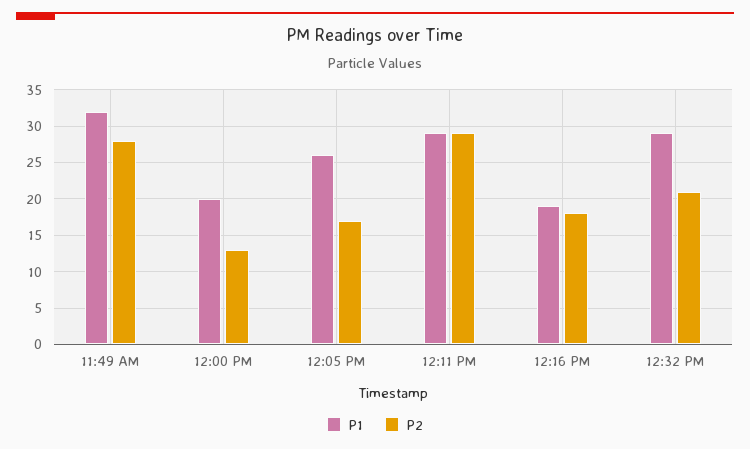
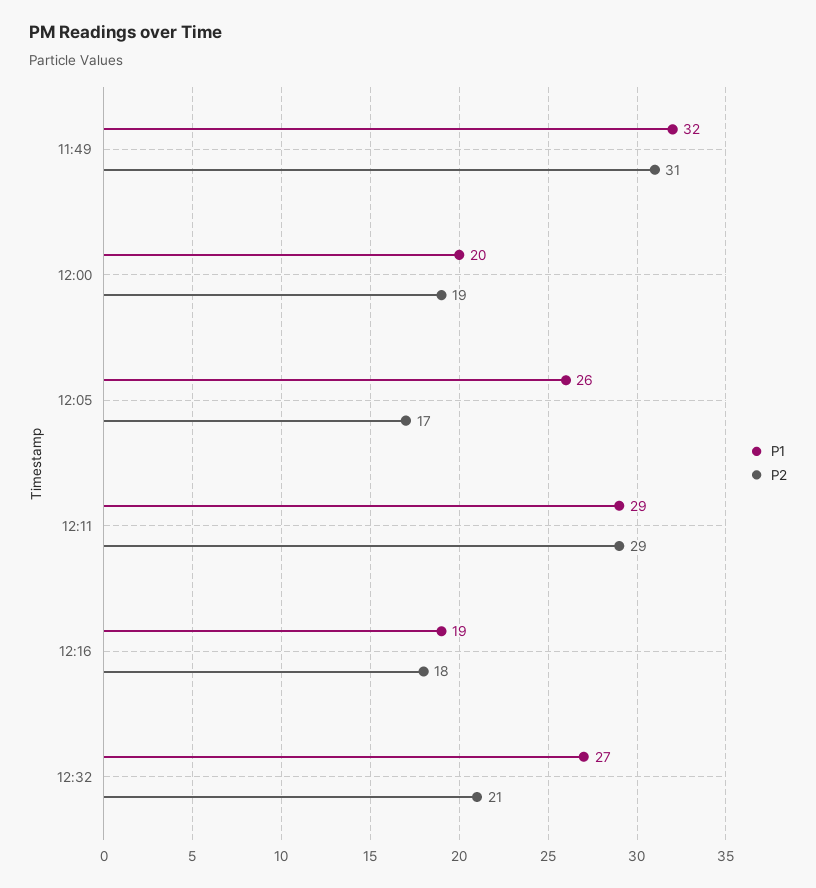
P2, 11:49 AM: 28 -> 31
P2, 12:00 PM: 13 -> 19
P1, 12:32 PM: 29 -> 27

